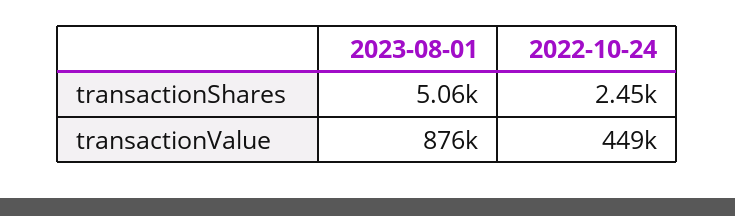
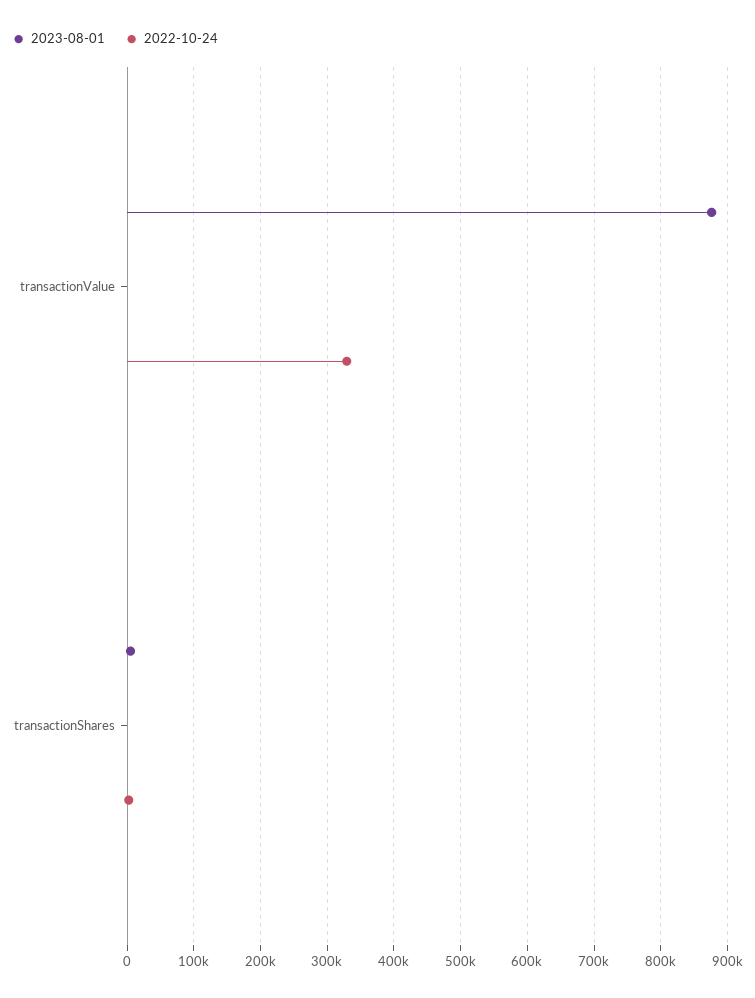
2022-10-24, transactionValue: 449000 -> 330000

